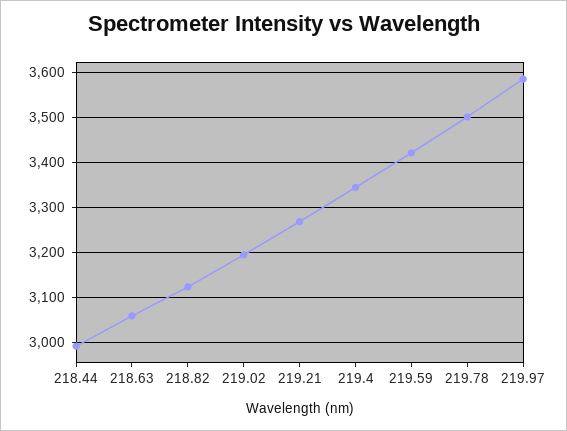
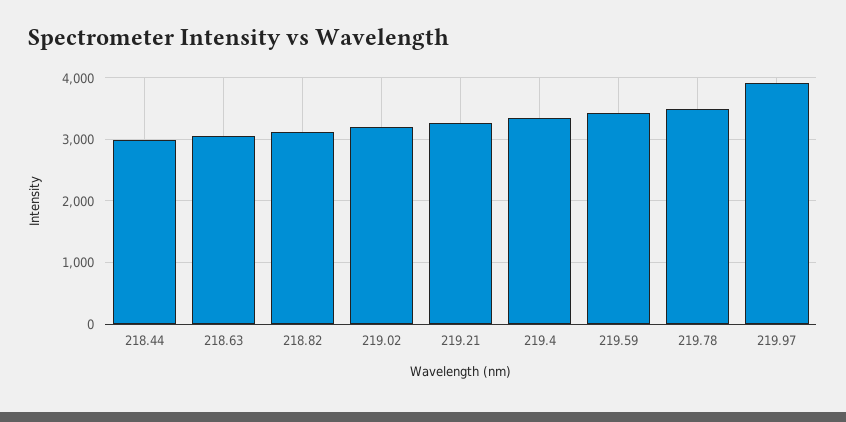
219.97: 3580 -> 3900

